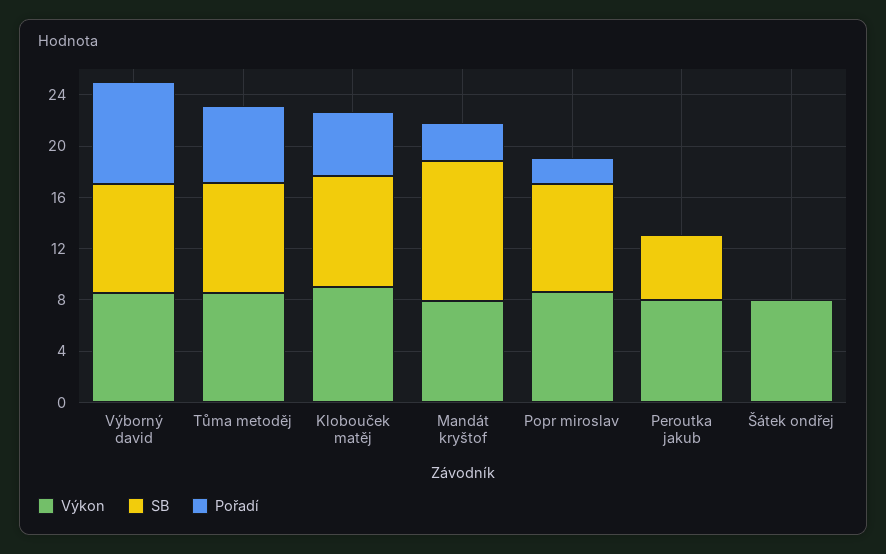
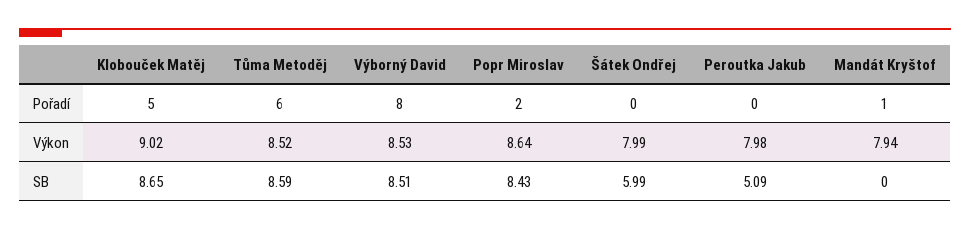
SB, Mandát kryštof: 11 -> 0
Pořadí, Mandát kryštof: 3 -> 1
SB, Šátek ondřej: 0 -> 5.99

